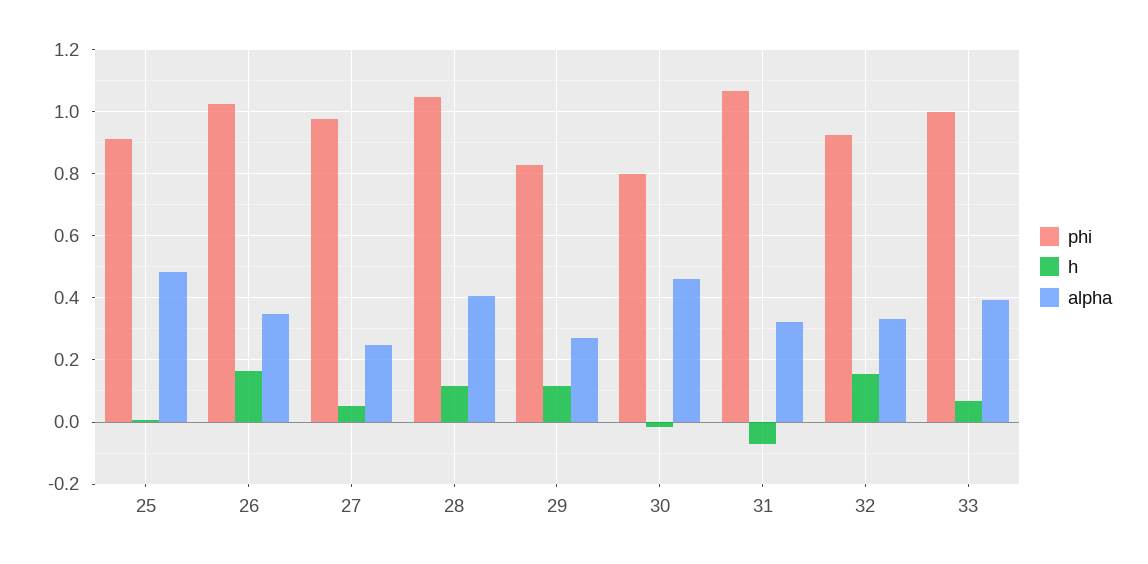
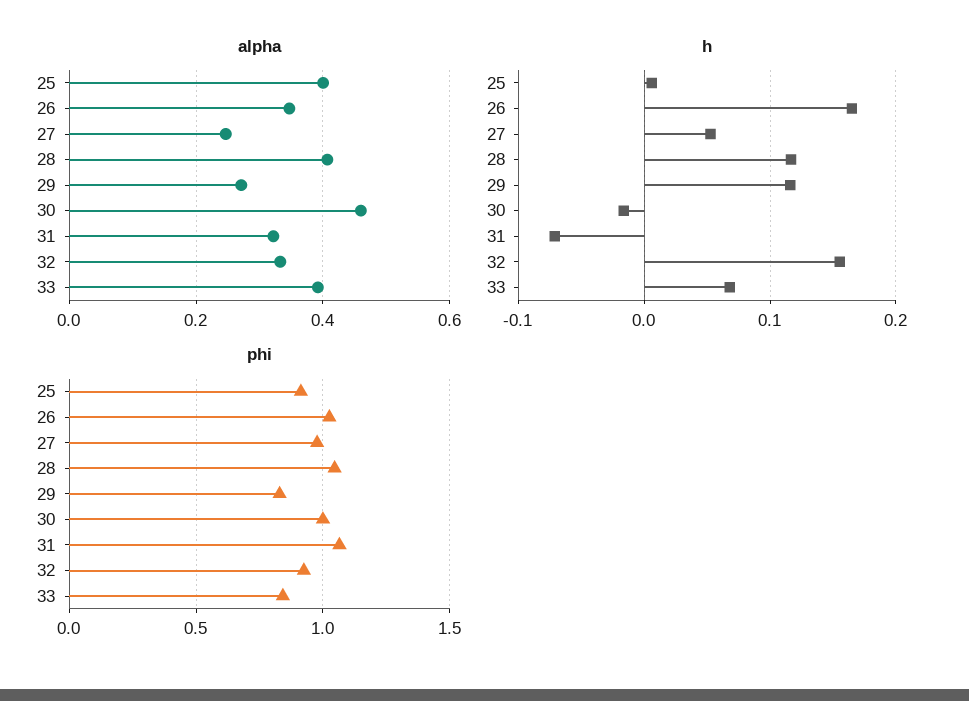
alpha, 25: 0.48 -> 0.4
phi, 30: 0.8 -> 1
phi, 33: 1 -> 0.85

